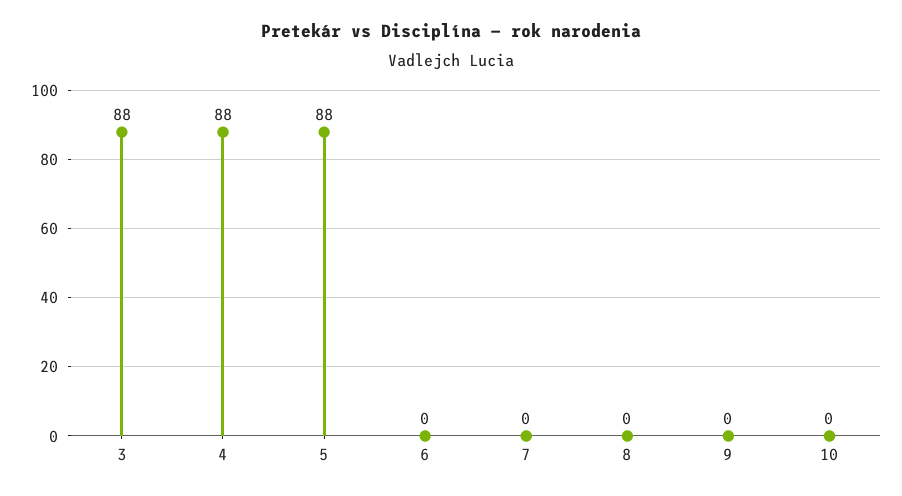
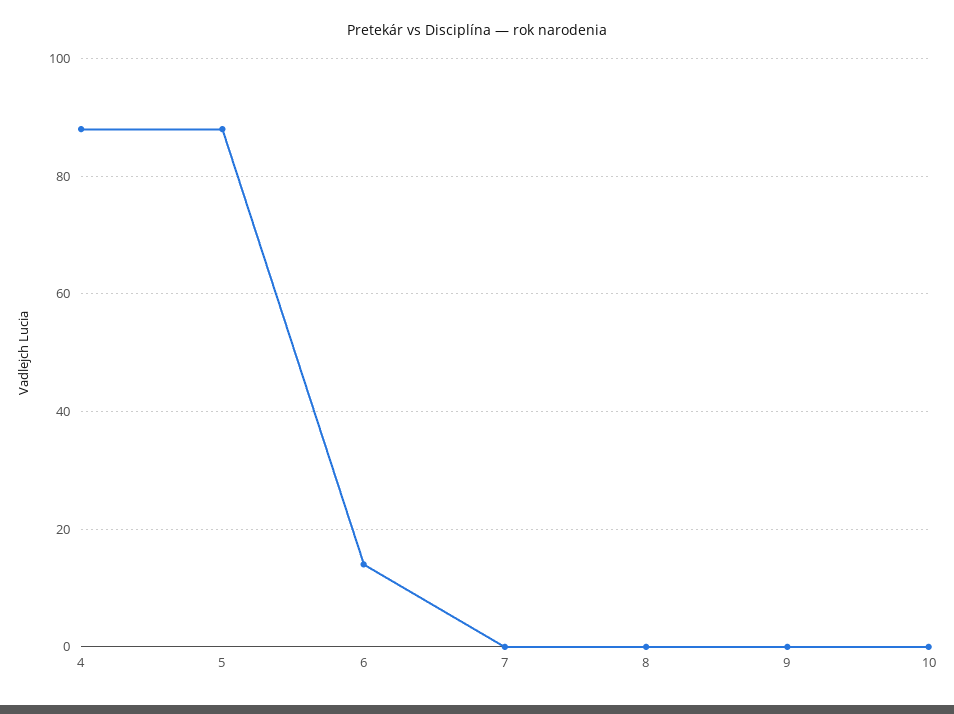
3: 88 -> none
6: 0 -> 15

